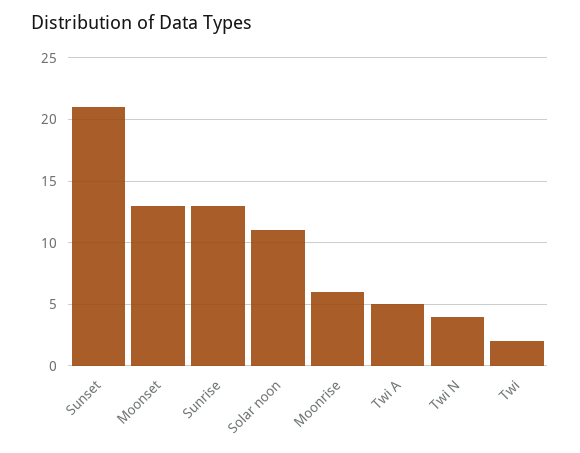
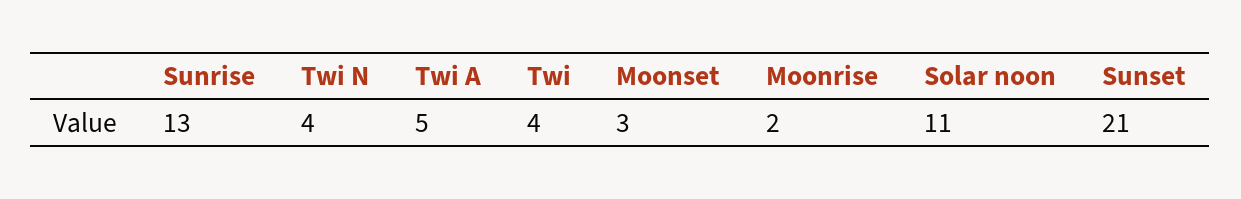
Moonset: 13 -> 3
Moonrise: 6 -> 2
Twi: 2 -> 4

